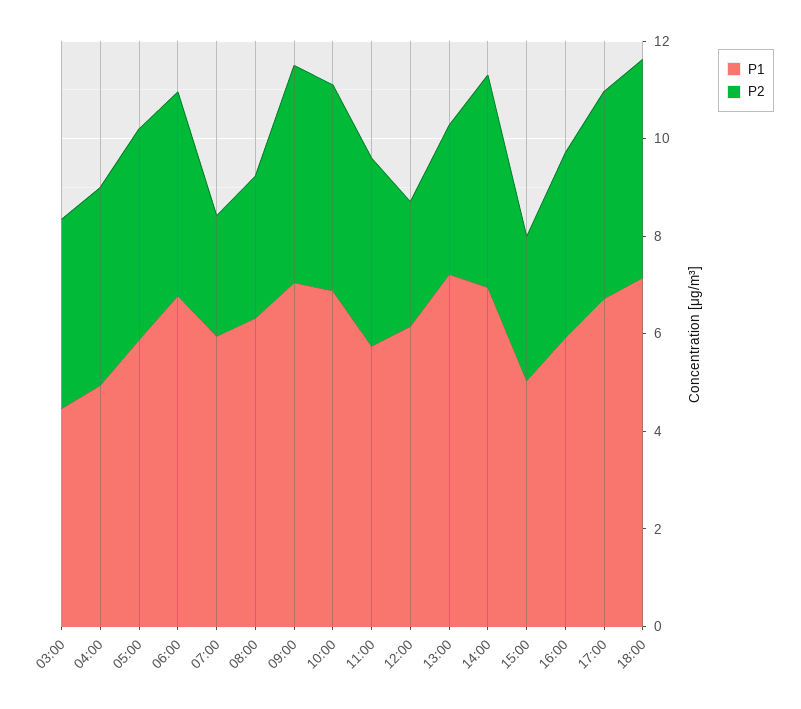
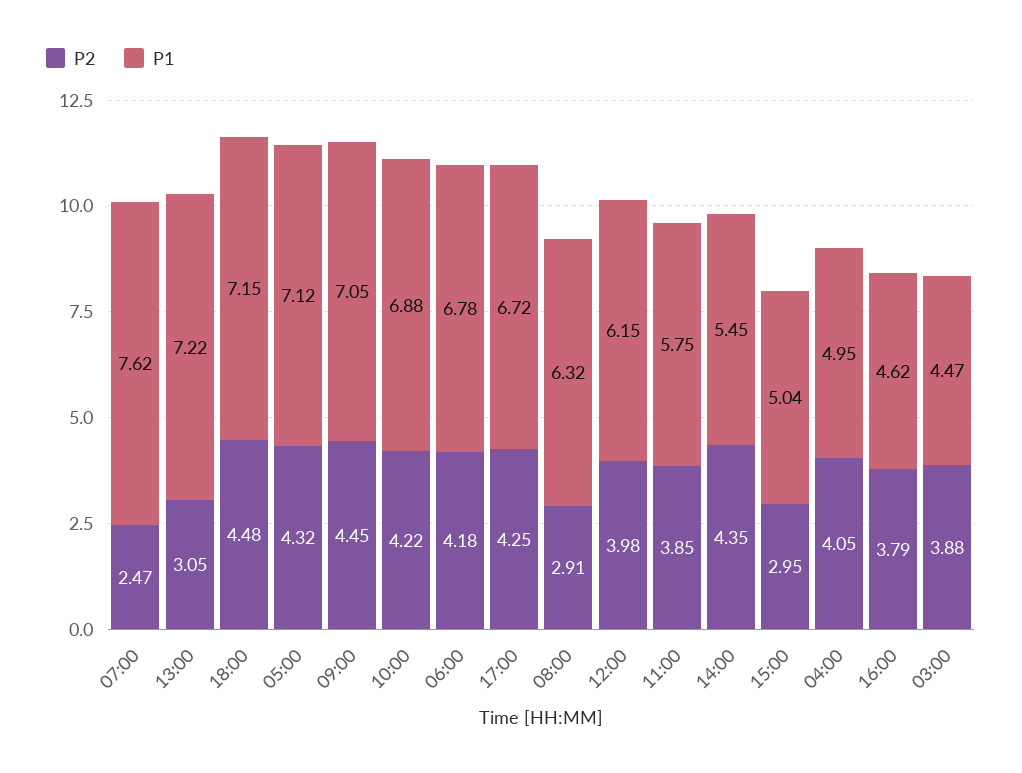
P1, 05:00: 6 -> 7.12
P1, 07:00: 6 -> 7.62
P2, 12:00: 2.5 -> 3.98
P1, 14:00: 7 -> 5.45
P1, 16:00: 6 -> 4.62

